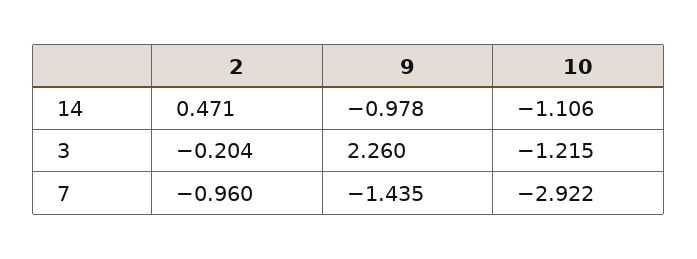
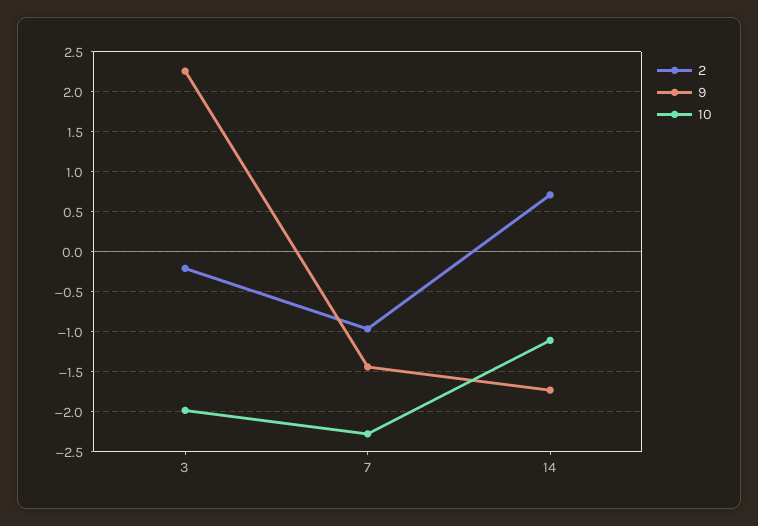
2, 14: 0.471 -> 0.7
9, 14: -0.978 -> -1.7
10, 3: -1.215 -> -2
10, 7: -2.922 -> -2.3

